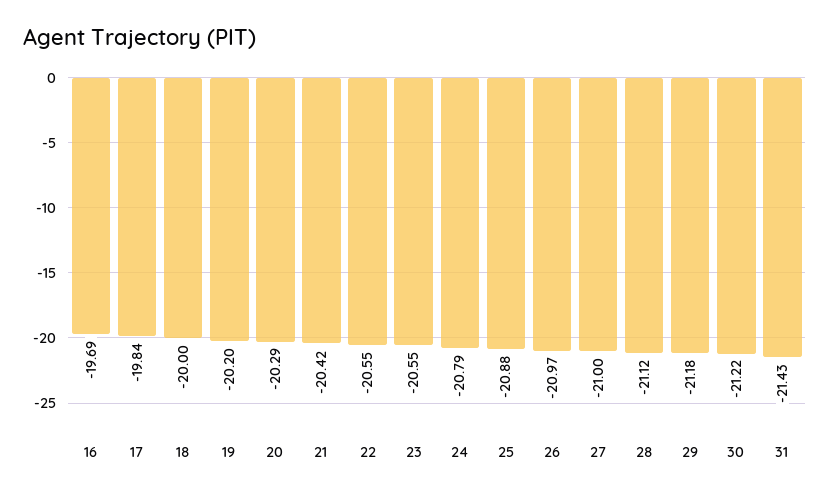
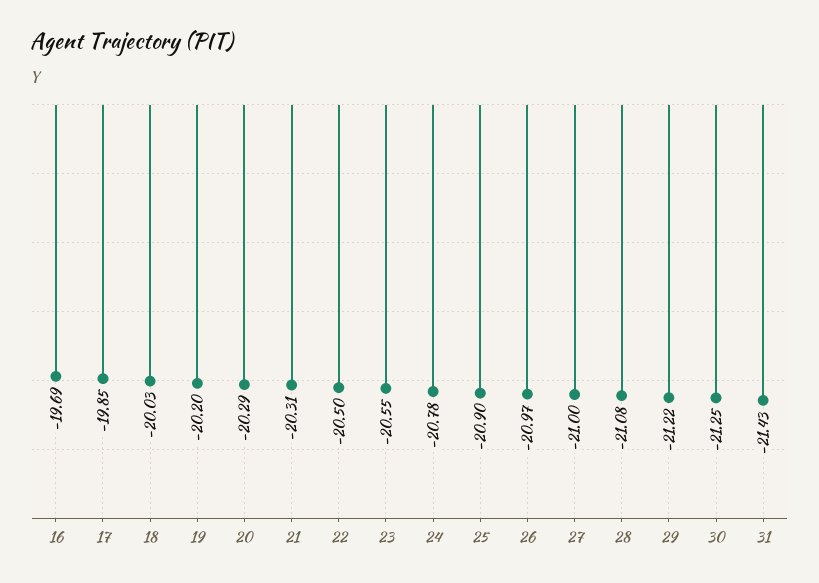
17: -19.84 -> -19.85
18: -20 -> -20.03
21: -20.42 -> -20.31
22: -20.55 -> -20.5
24: -20.79 -> -20.78
25: -20.88 -> -20.9
28: -21.12 -> -21.08
29: -21.18 -> -21.22
30: -21.22 -> -21.25

